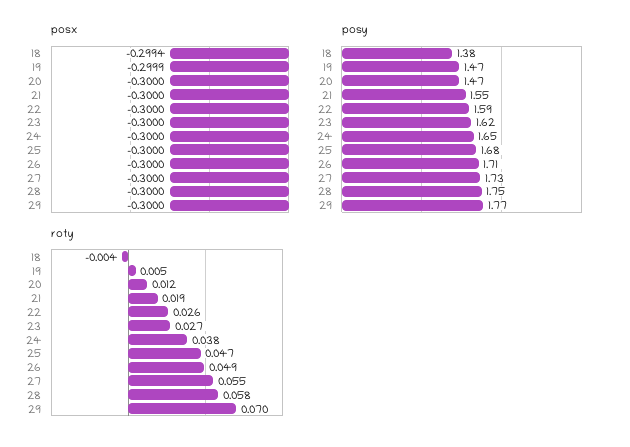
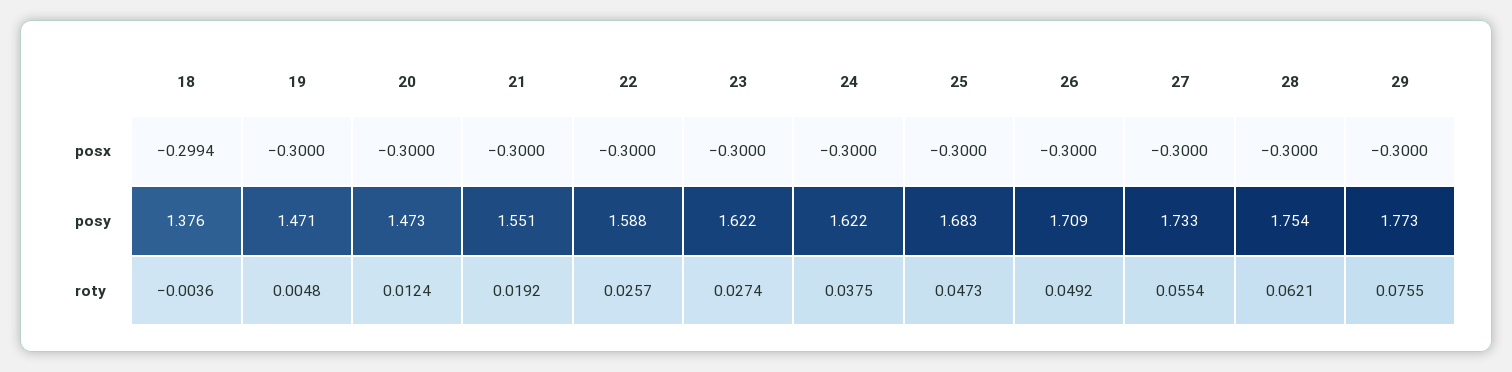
posx, 19: -0.2999 -> -0.3
posy, 24: 1.65 -> 1.622
roty, 28: 0.058 -> 0.0621
roty, 29: 0.07 -> 0.0755

